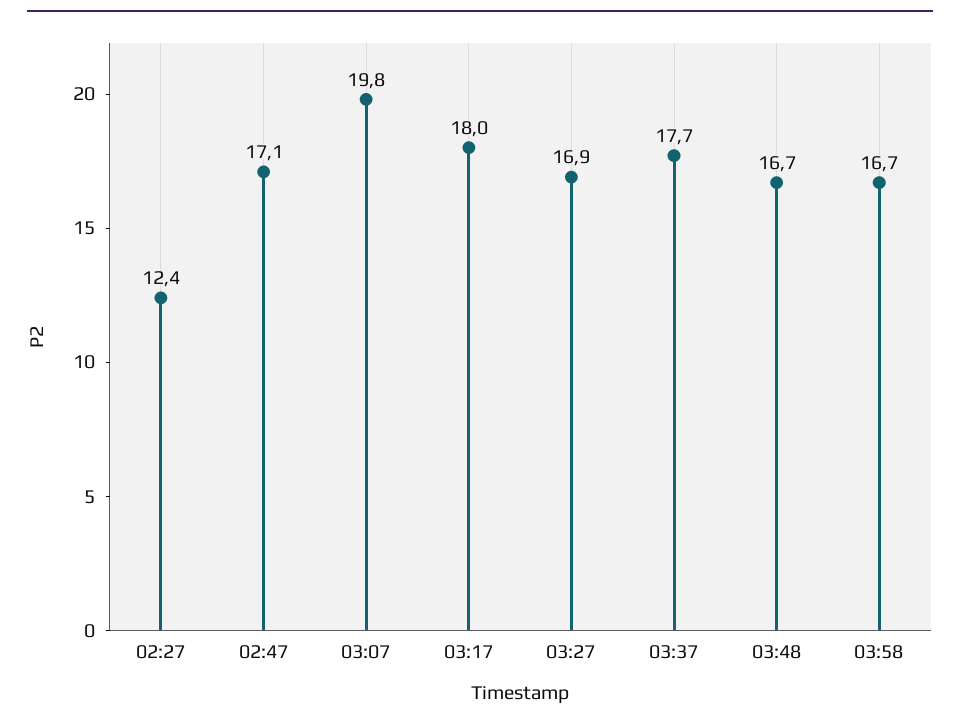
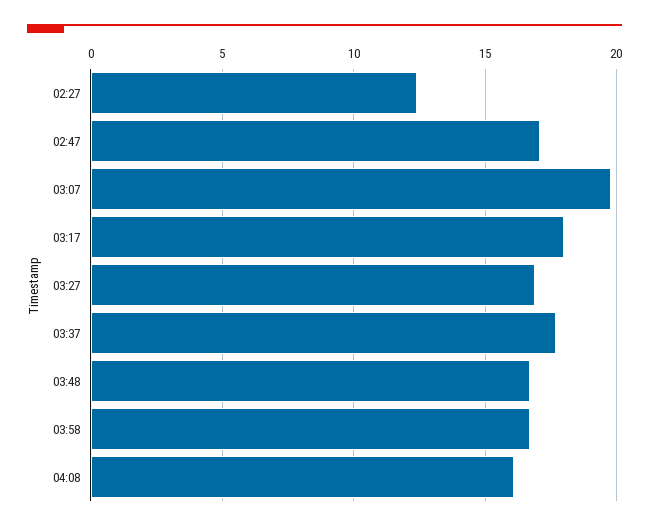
04:08: none -> 16

